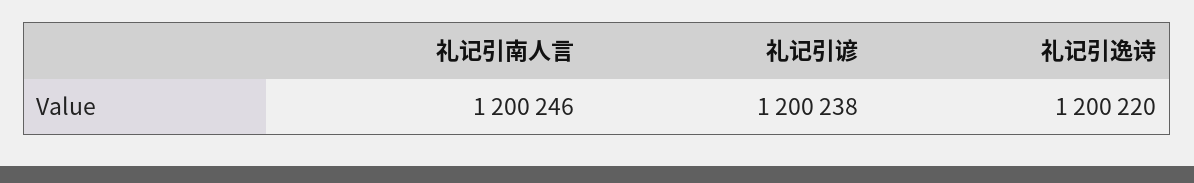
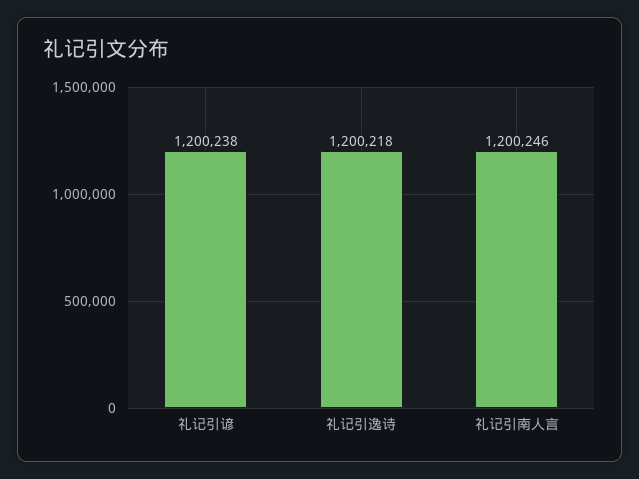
礼记引逸诗: 1200220 -> 1200218

